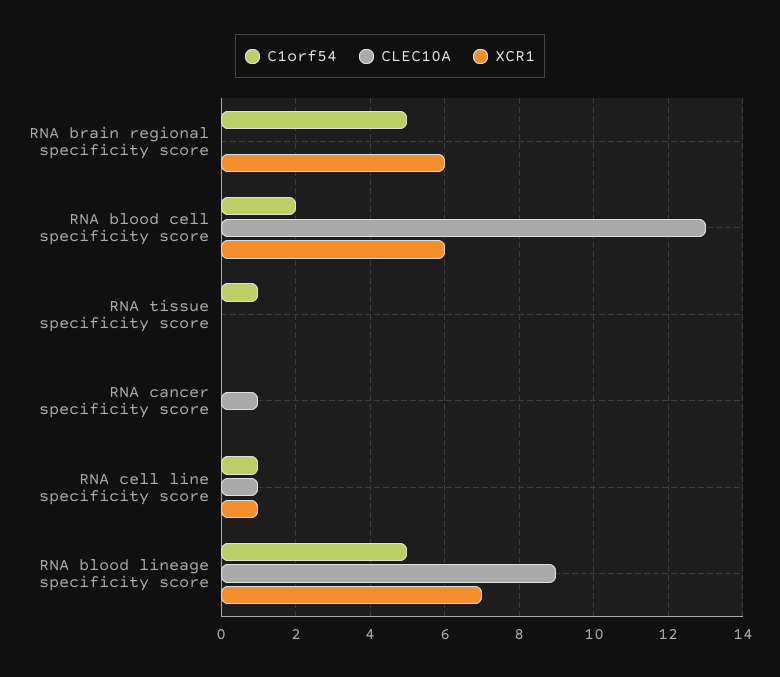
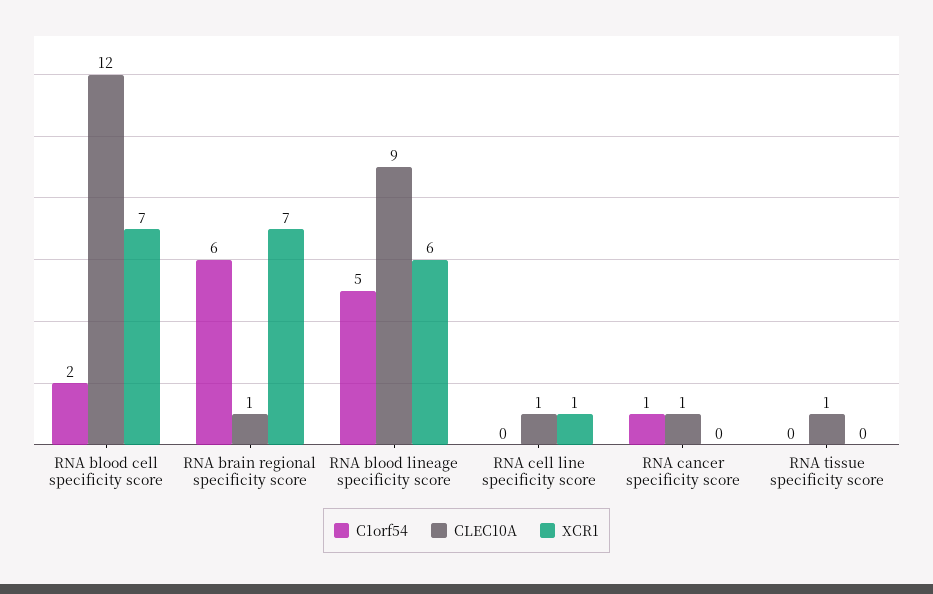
C1orf54, RNA brain regional specificity score: 5 -> 6
CLEC10A, RNA brain regional specificity score: 0 -> 1
XCR1, RNA brain regional specificity score: 6 -> 7
CLEC10A, RNA blood cell specificity score: 13 -> 12
XCR1, RNA blood cell specificity score: 6 -> 7
C1orf54, RNA tissue specificity score: 1 -> 0
CLEC10A, RNA tissue specificity score: 0 -> 1
C1orf54, RNA cancer specificity score: 0 -> 1
C1orf54, RNA cell line specificity score: 1 -> 0
XCR1, RNA blood lineage specificity score: 7 -> 6

